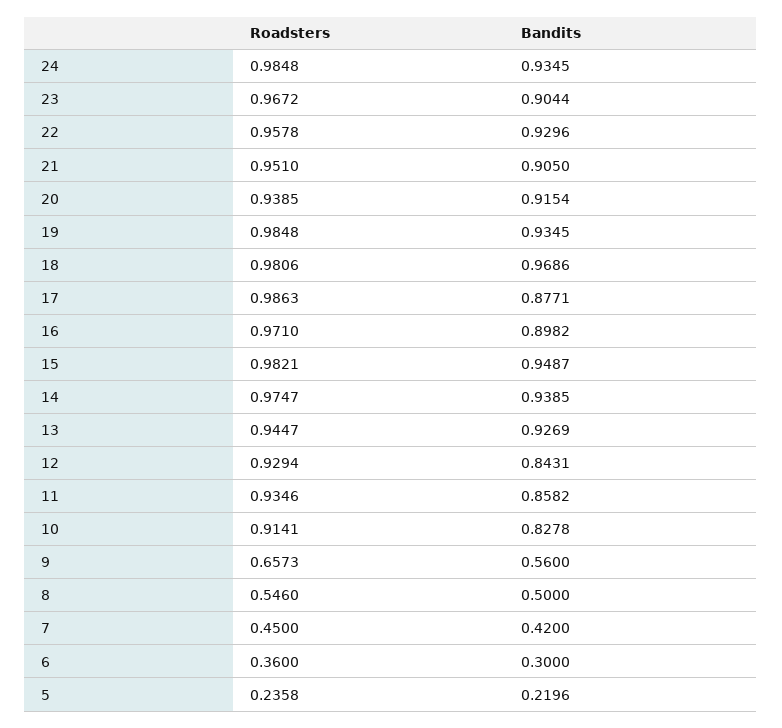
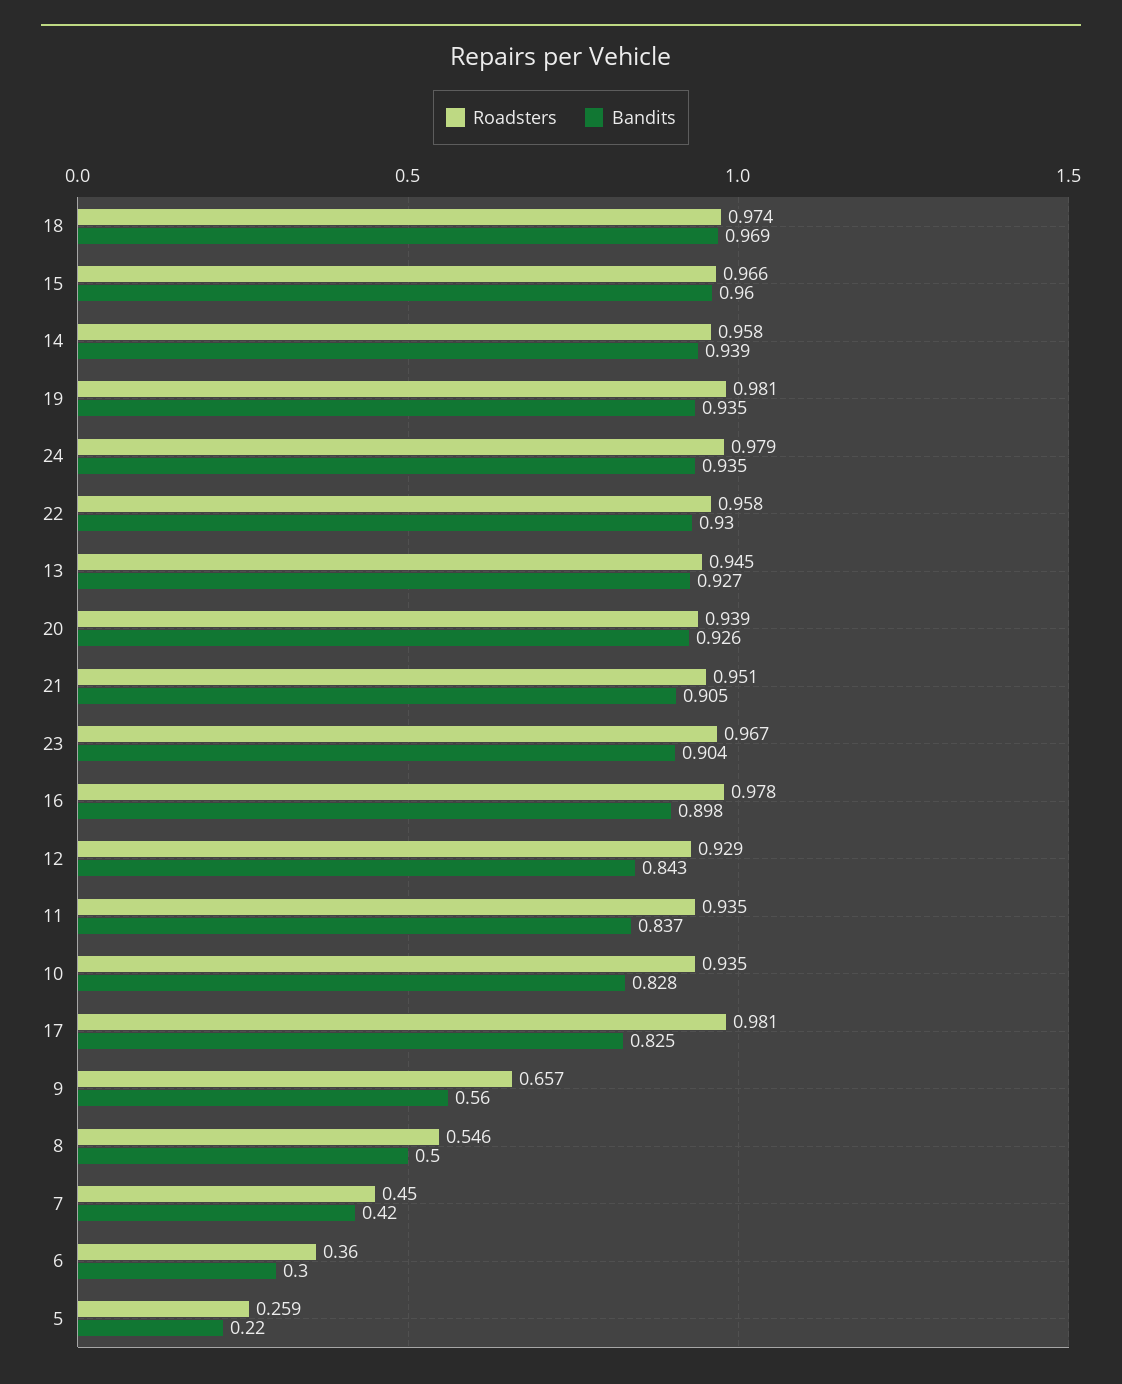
Roadsters, 24: 0.9848 -> 0.979
Bandits, 20: 0.9154 -> 0.926
Roadsters, 19: 0.9848 -> 0.981
Roadsters, 18: 0.9806 -> 0.974
Roadsters, 17: 0.9863 -> 0.981
Bandits, 17: 0.8771 -> 0.825
Roadsters, 16: 0.971 -> 0.978
Roadsters, 15: 0.9821 -> 0.966
Bandits, 15: 0.9487 -> 0.96
Roadsters, 14: 0.9747 -> 0.958
Bandits, 11: 0.8582 -> 0.837
Roadsters, 10: 0.9141 -> 0.935
Roadsters, 5: 0.2358 -> 0.259

